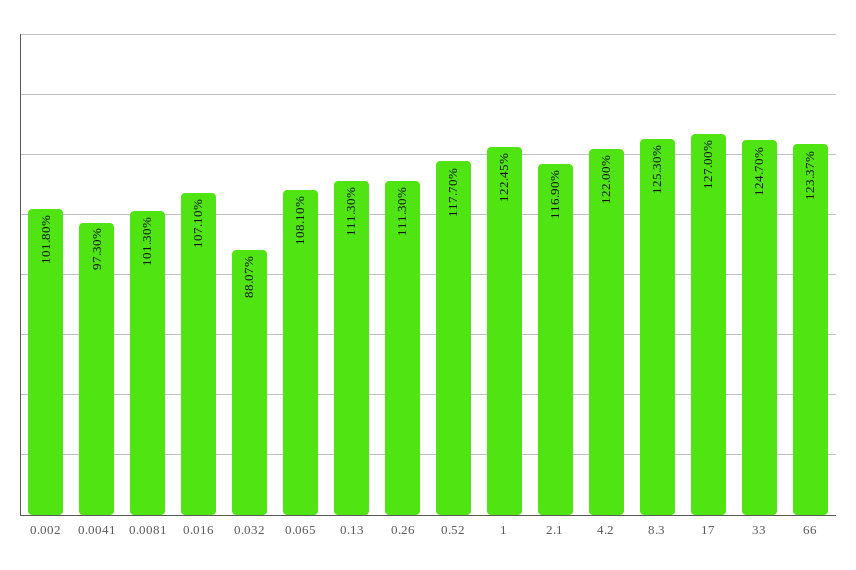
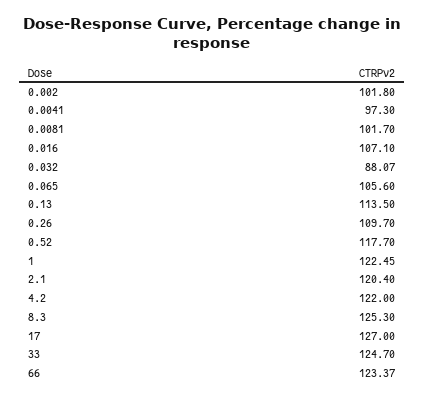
0.0081: 101.3 -> 101.7
0.065: 108.1 -> 105.6
0.13: 111.3 -> 113.5
0.26: 111.3 -> 109.7
2.1: 116.9 -> 120.4

